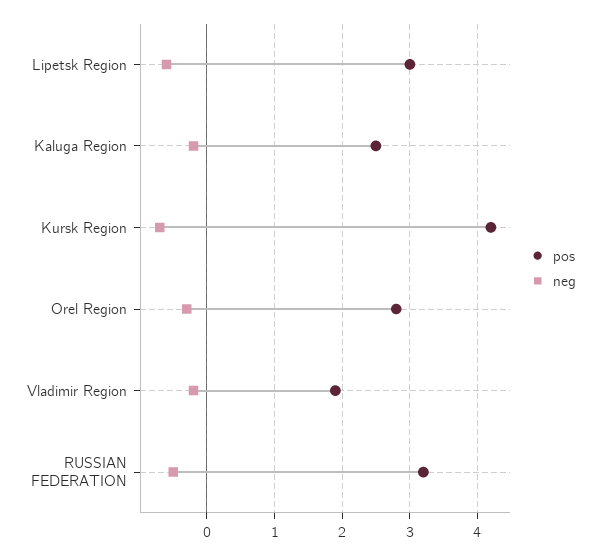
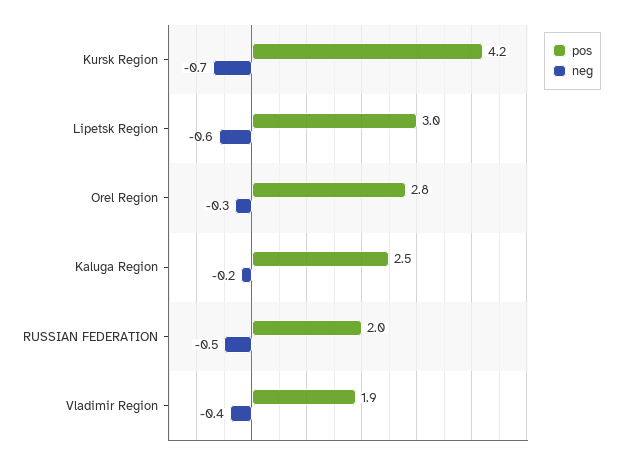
neg, Vladimir Region: -0.2 -> -0.4
pos, RUSSIAN FEDERATION: 3.2 -> 2

